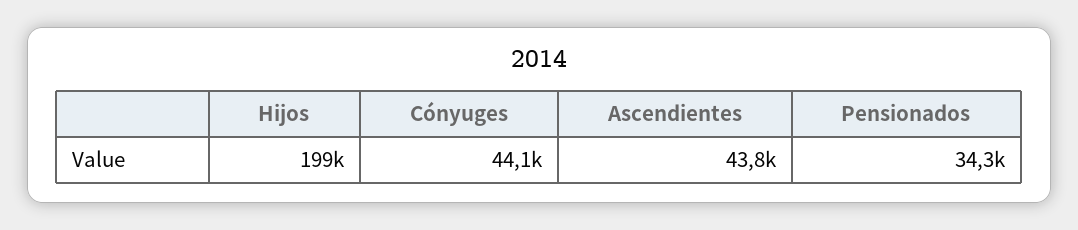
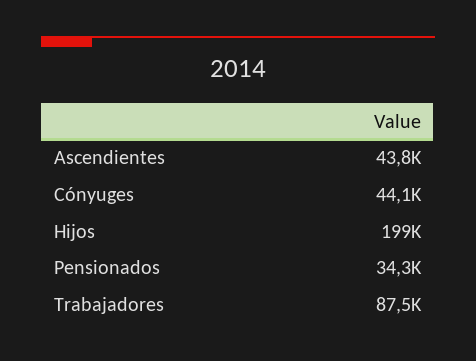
Trabajadores: none -> 87500

